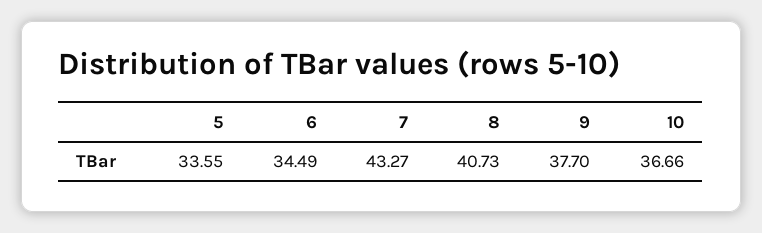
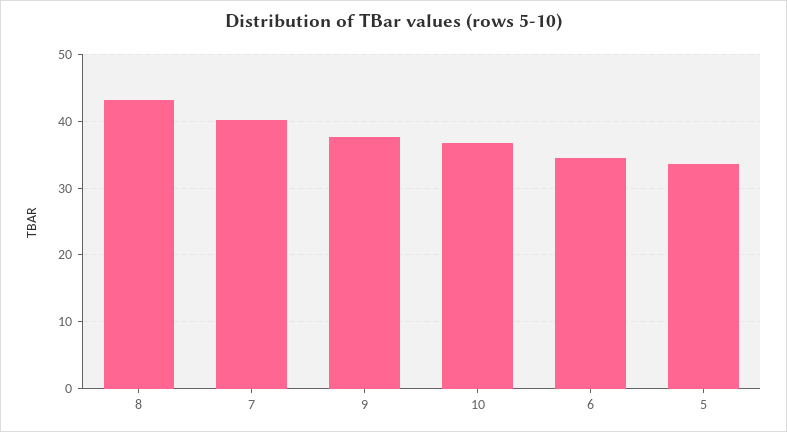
7: 43.27 -> 40
8: 40.73 -> 43

